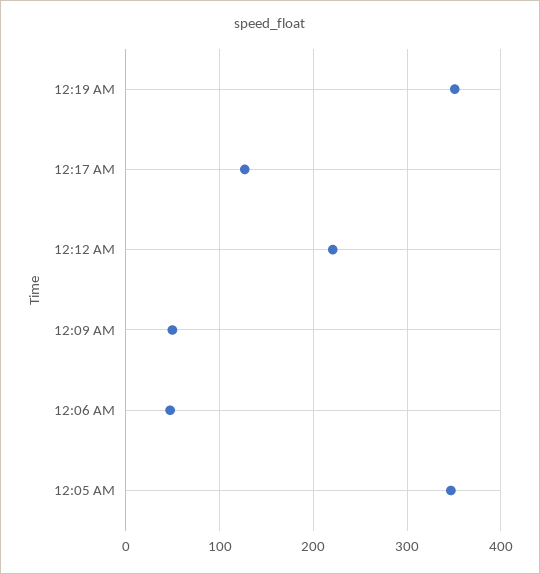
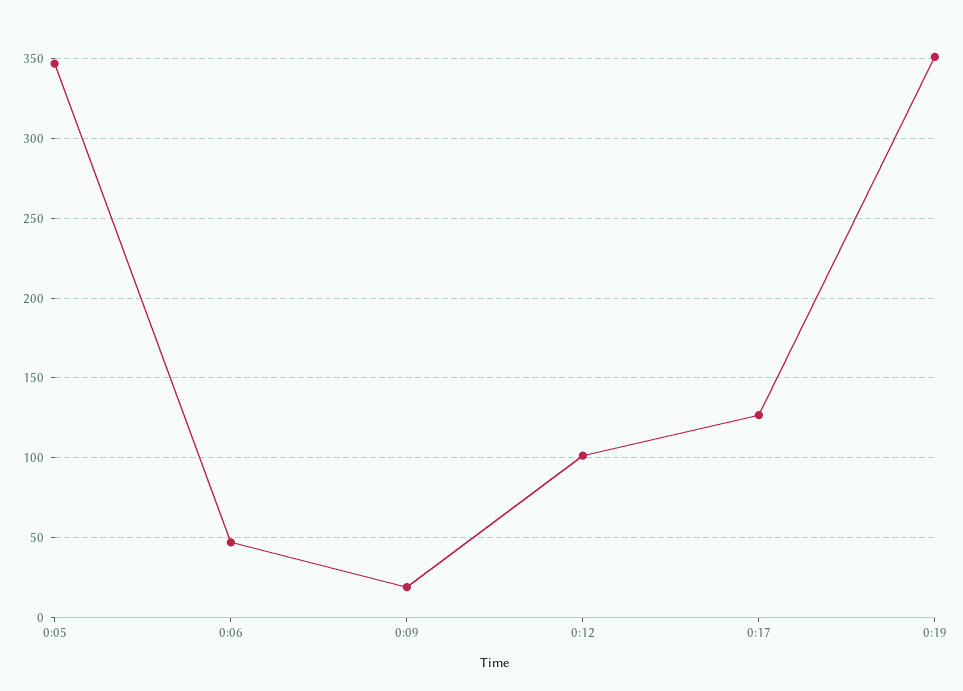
12:12 AM: 220 -> 100
12:09 AM: 50 -> 20

